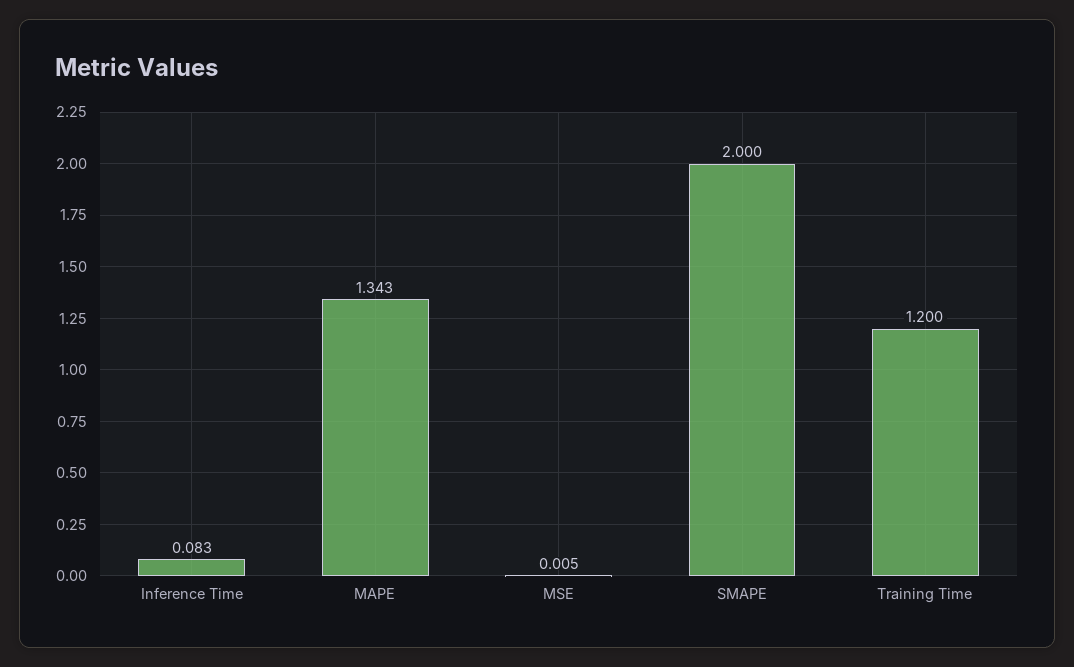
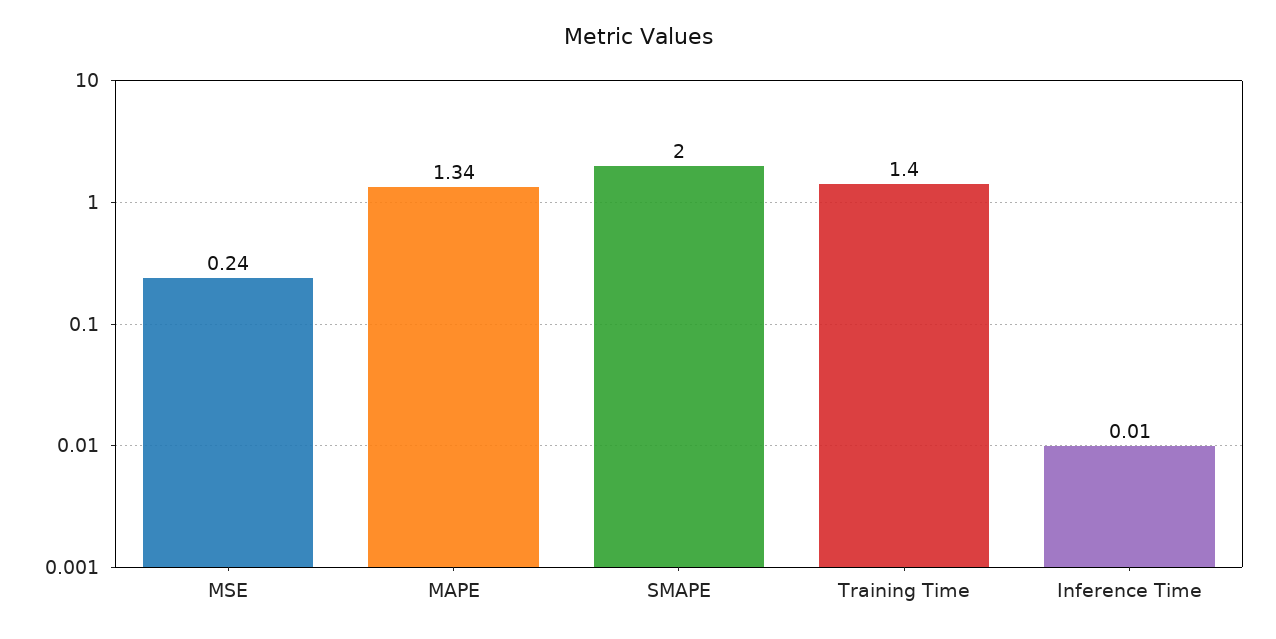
Inference Time: 0.083 -> 0.01
MSE: 0.005 -> 0.24
Training Time: 1.2 -> 1.4

